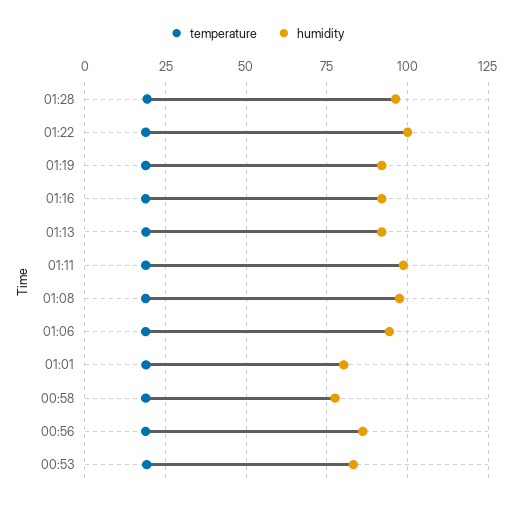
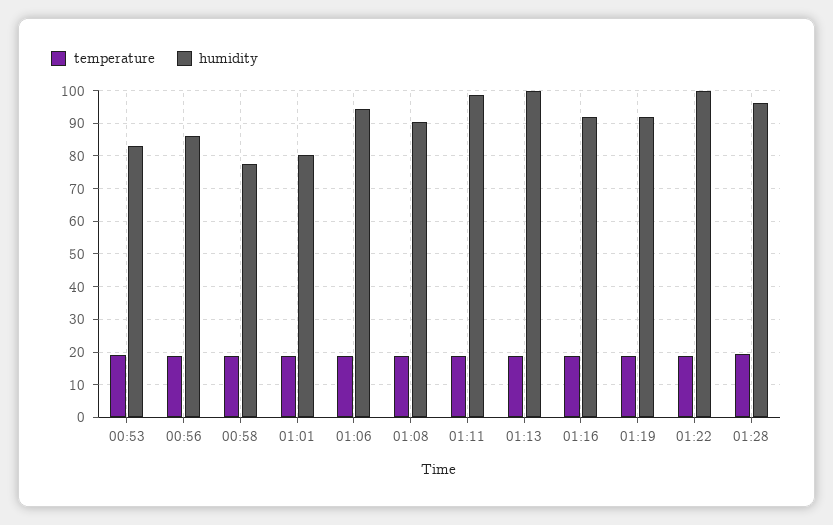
humidity, 01:13: 92.5 -> 100
humidity, 01:08: 97.5 -> 90

